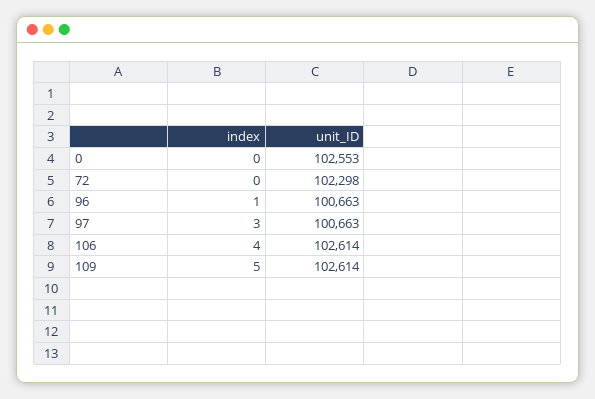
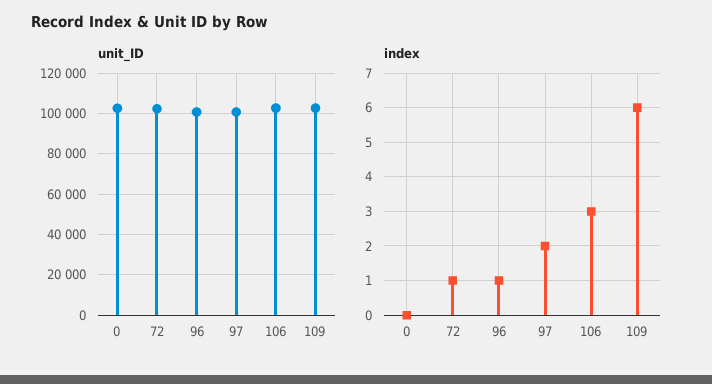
index, 72: 0 -> 1
index, 97: 3 -> 2
index, 106: 4 -> 3
index, 109: 5 -> 6

